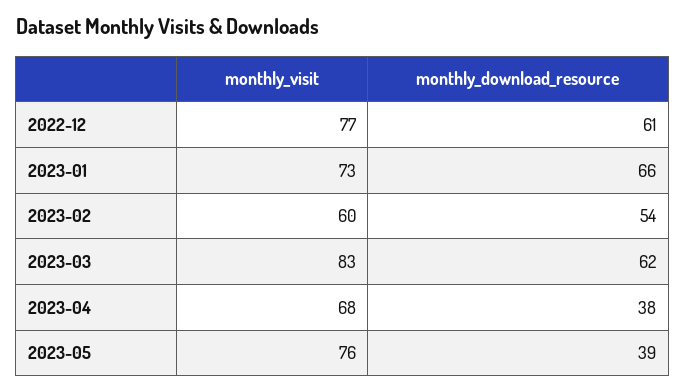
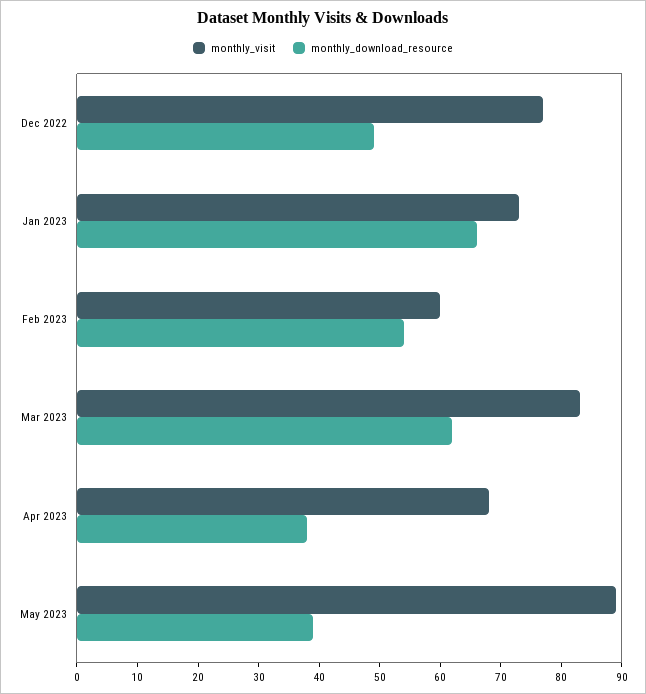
monthly_download_resource, 2022-12: 61 -> 50
monthly_visit, 2023-05: 76 -> 90

